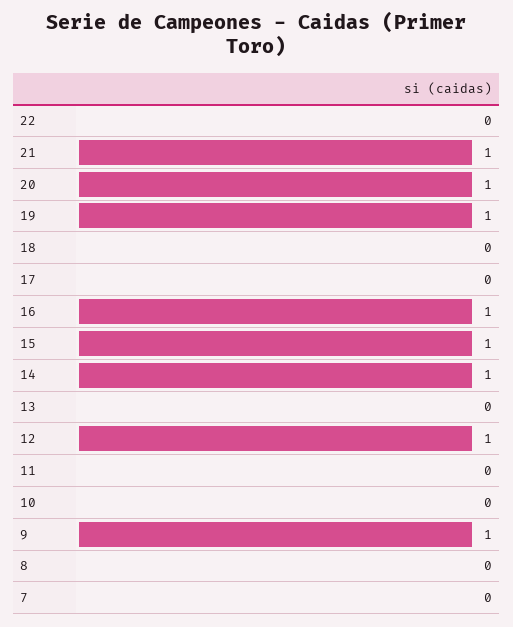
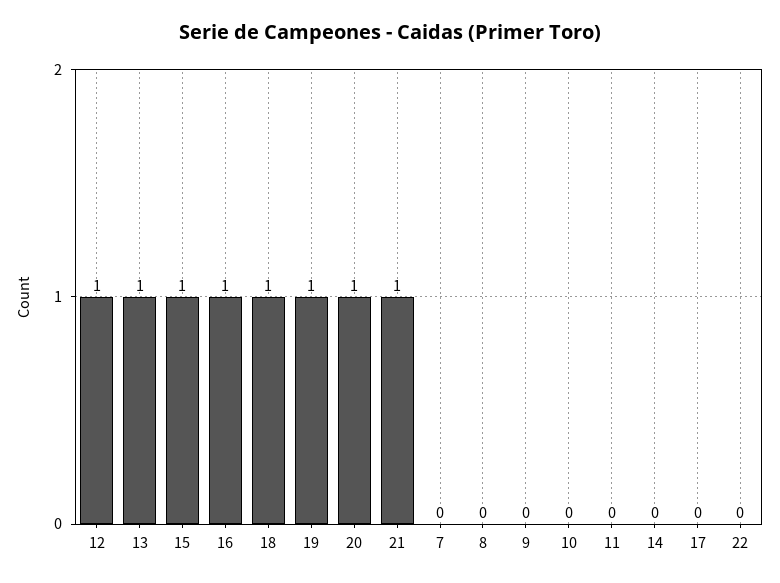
18: 0 -> 1
14: 1 -> 0
13: 0 -> 1
9: 1 -> 0

